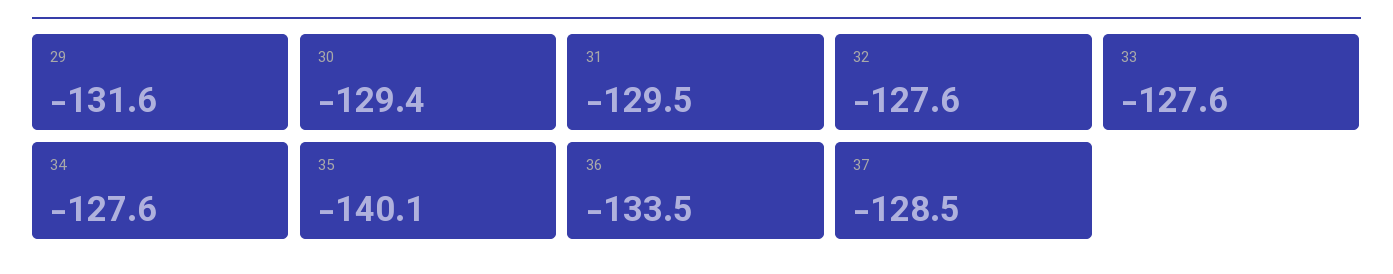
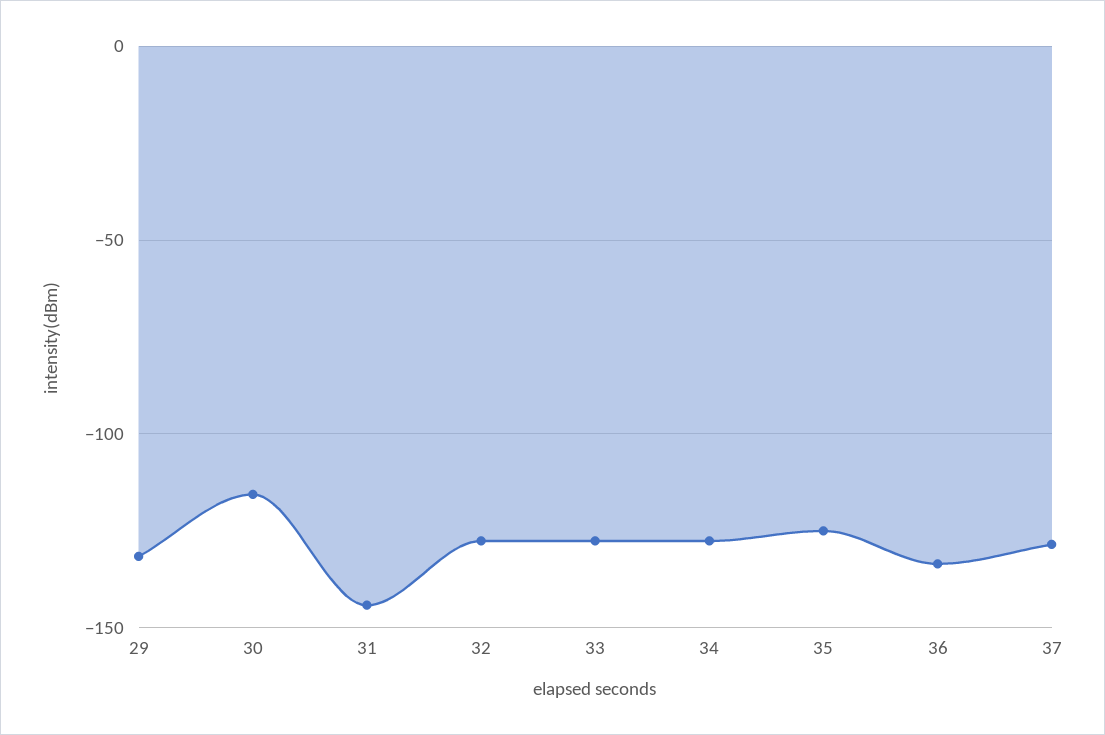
30: -129.4 -> -115
31: -129.5 -> -145
35: -140.1 -> -125

